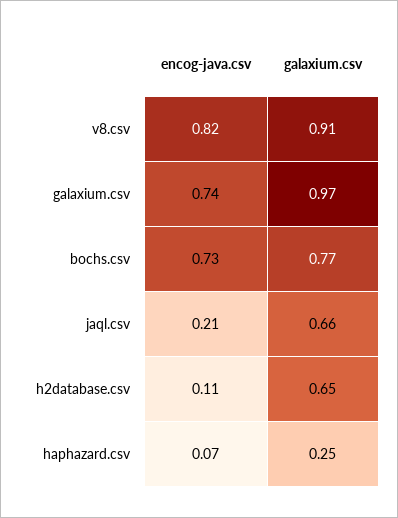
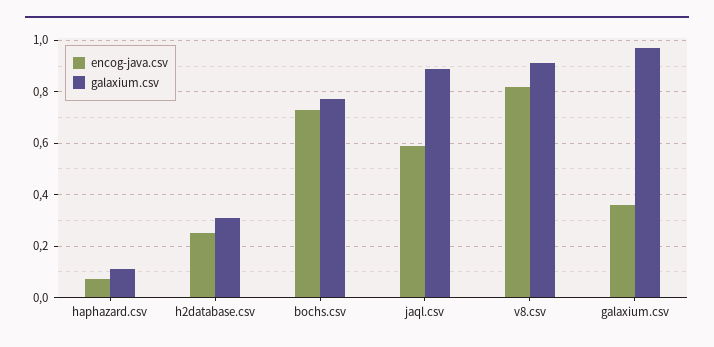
encog-java.csv, galaxium.csv: 0.74 -> 0.35
encog-java.csv, jaql.csv: 0.21 -> 0.6
galaxium.csv, jaql.csv: 0.66 -> 0.9
encog-java.csv, h2database.csv: 0.11 -> 0.25
galaxium.csv, h2database.csv: 0.65 -> 0.3
galaxium.csv, haphazard.csv: 0.25 -> 0.1

